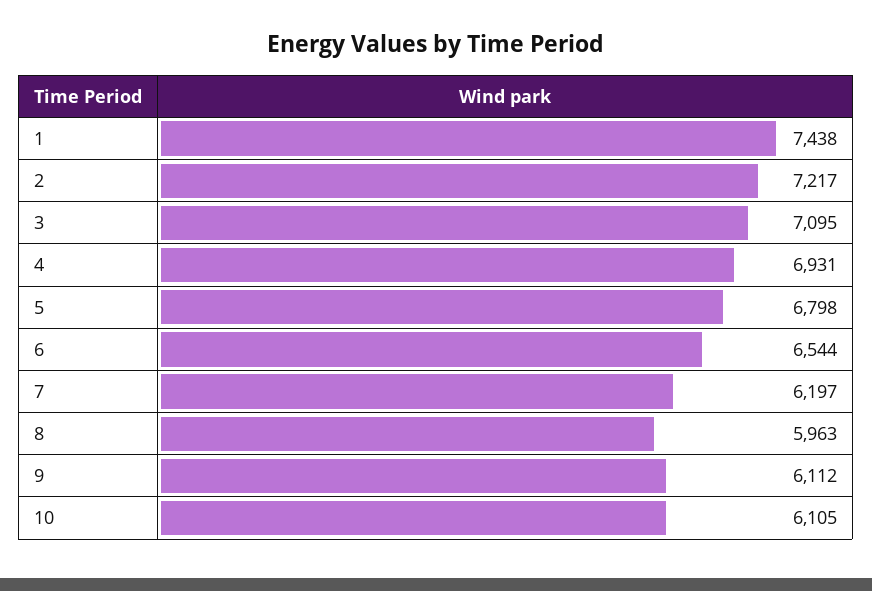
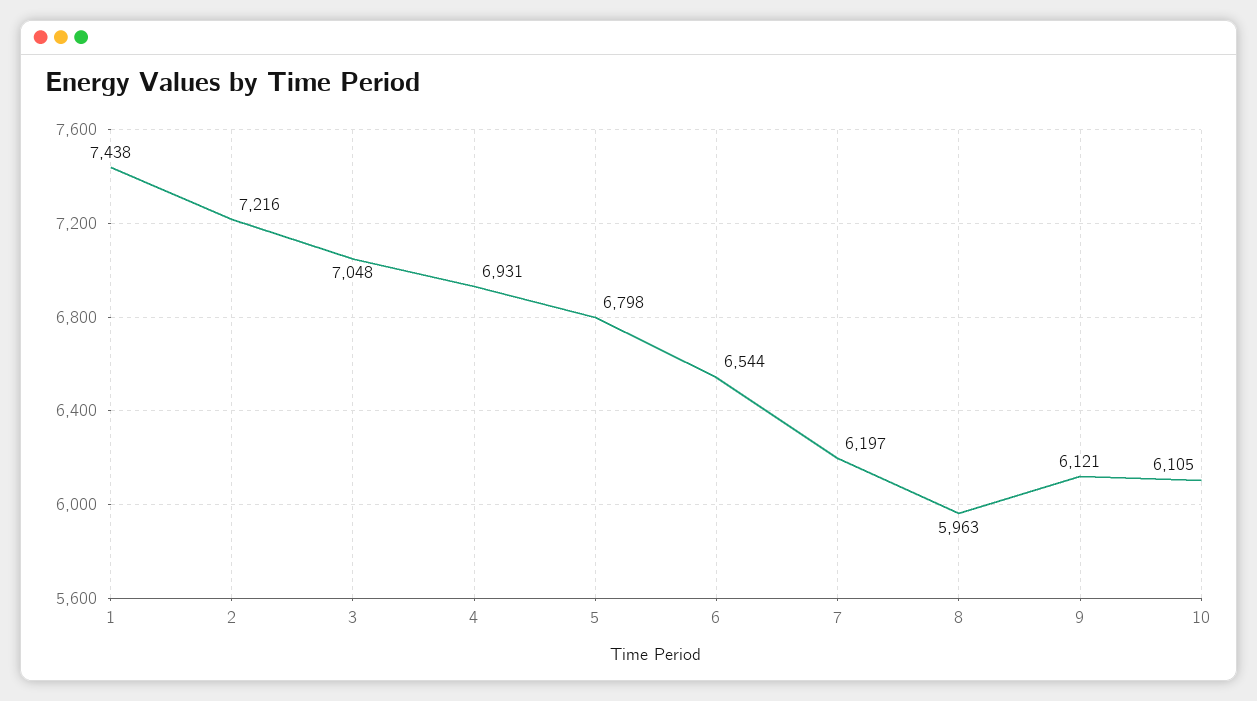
2: 7217 -> 7216
3: 7095 -> 7048
9: 6112 -> 6121

